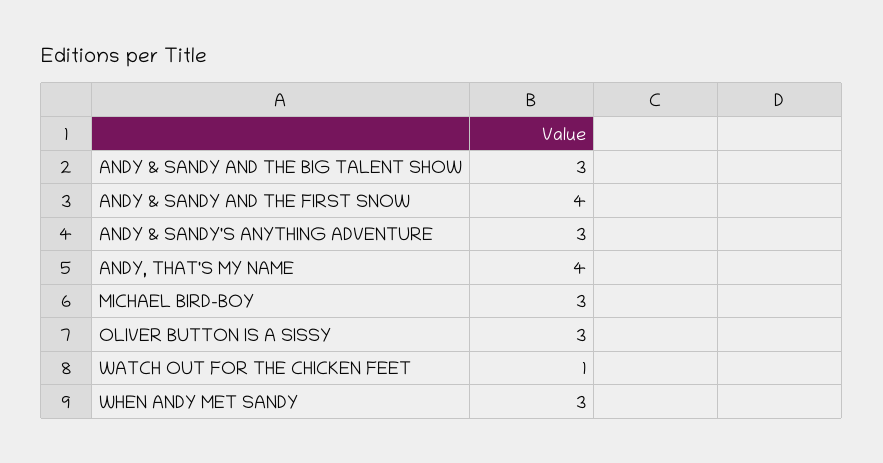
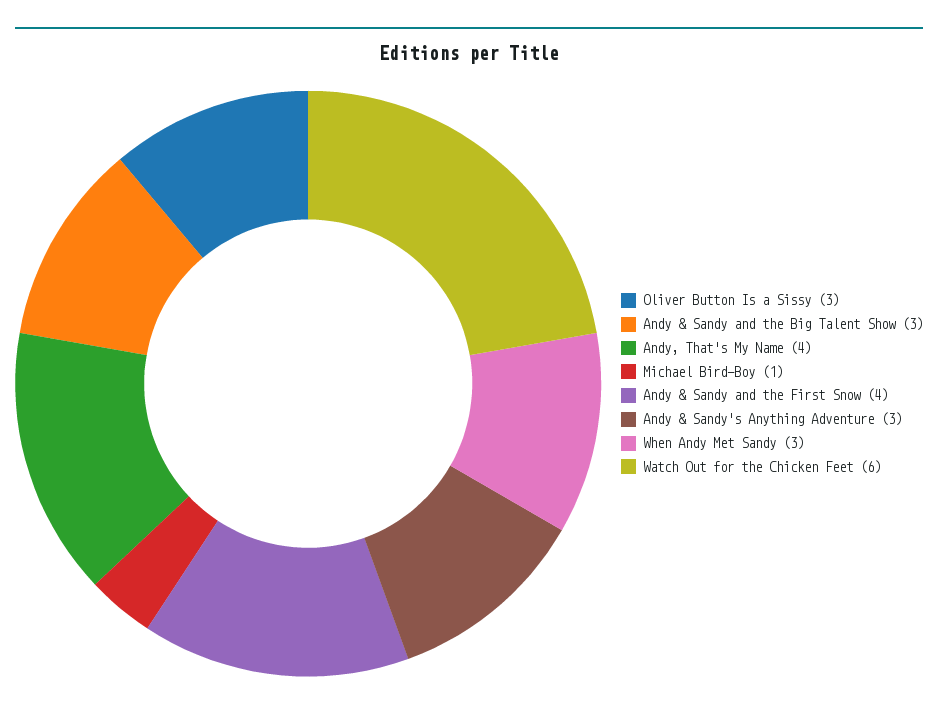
MICHAEL BIRD-BOY: 3 -> 1
WATCH OUT FOR THE CHICKEN FEET: 1 -> 6

